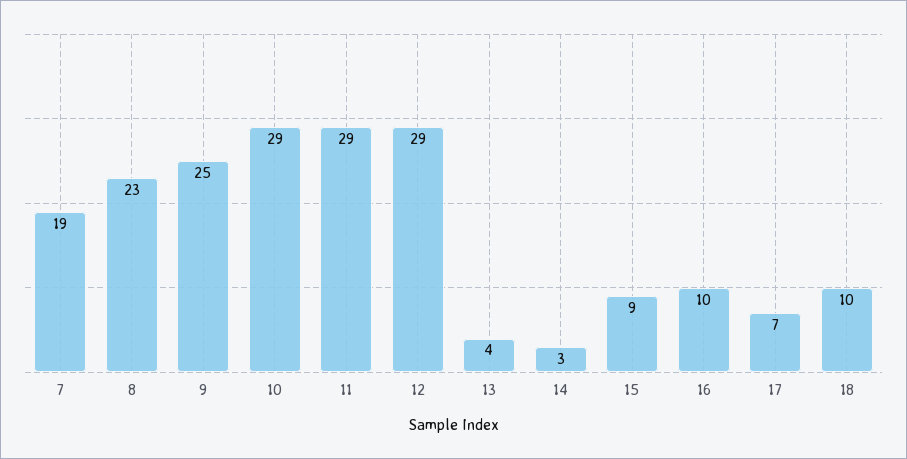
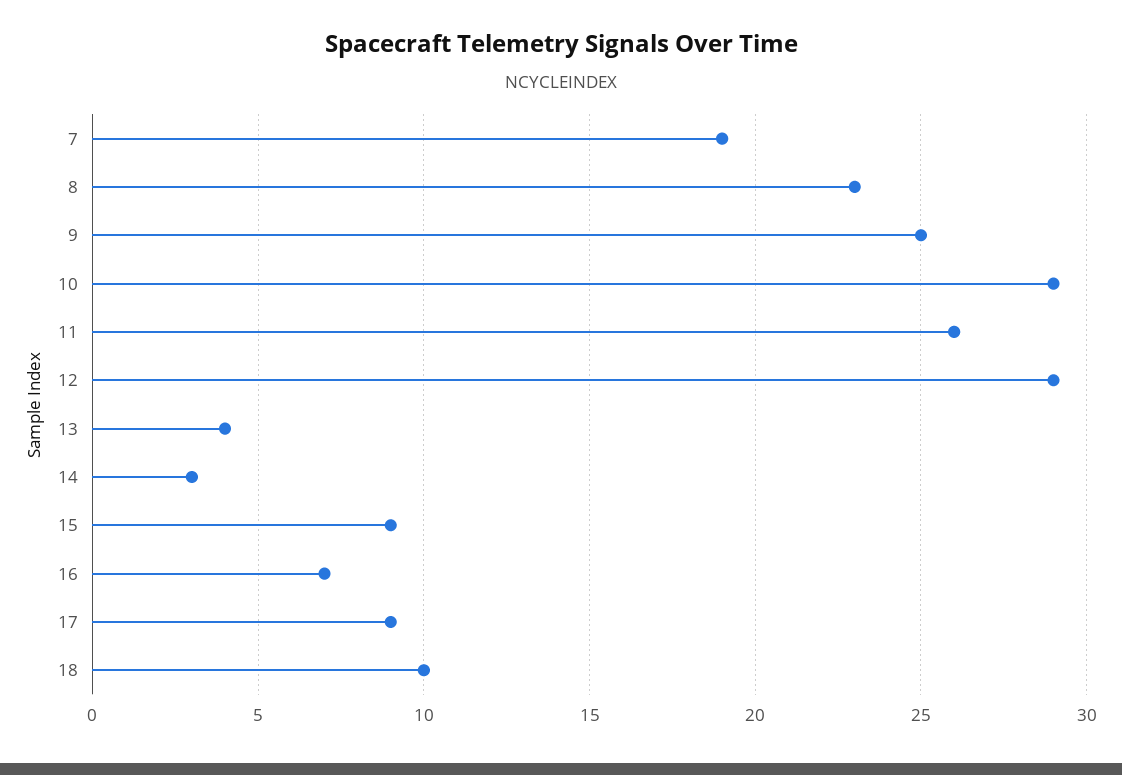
11: 29 -> 26
16: 10 -> 7
17: 7 -> 9

